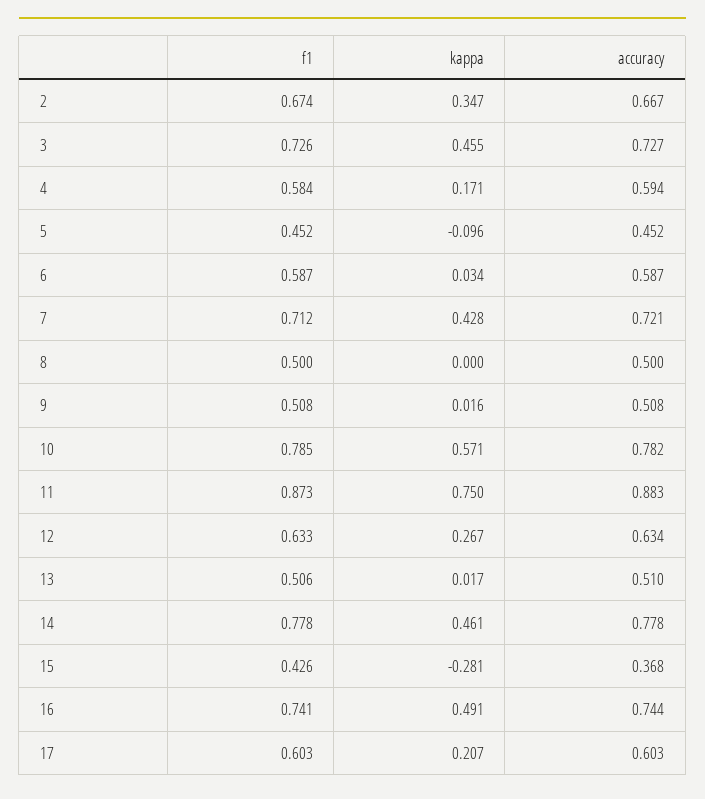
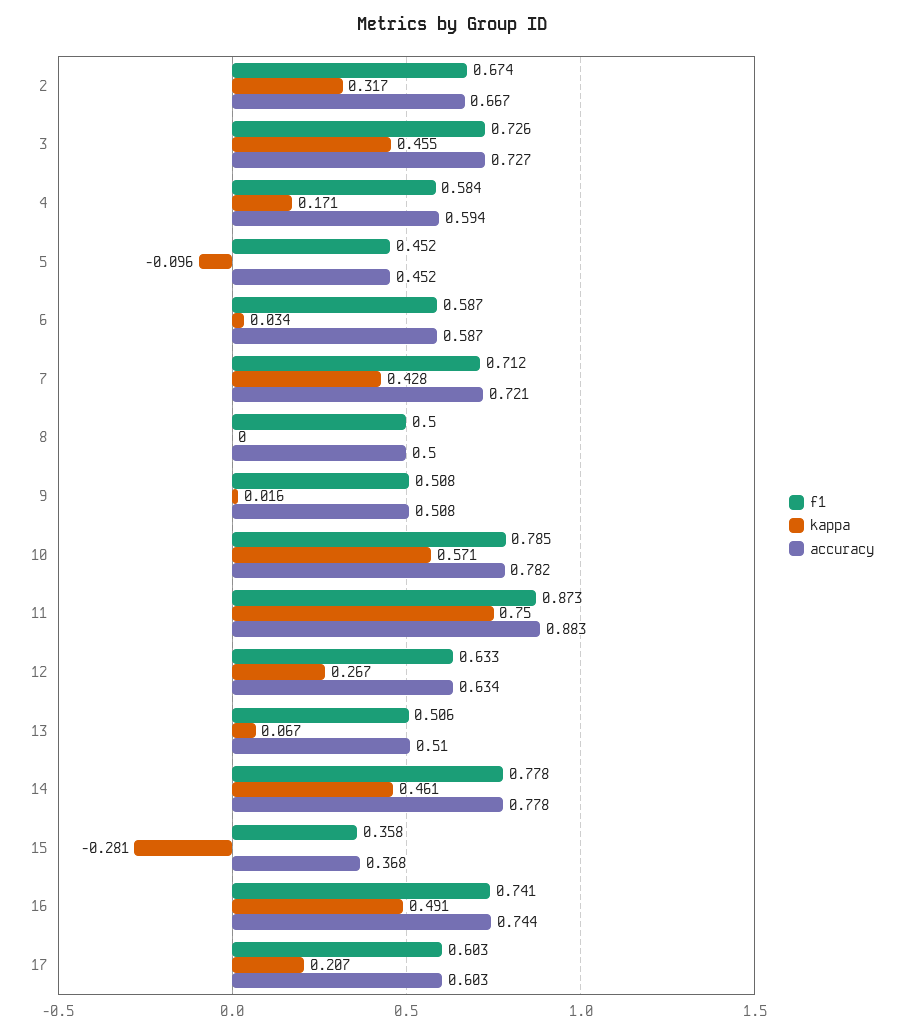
kappa, 2: 0.347 -> 0.317
kappa, 13: 0.017 -> 0.067
f1, 15: 0.426 -> 0.358

